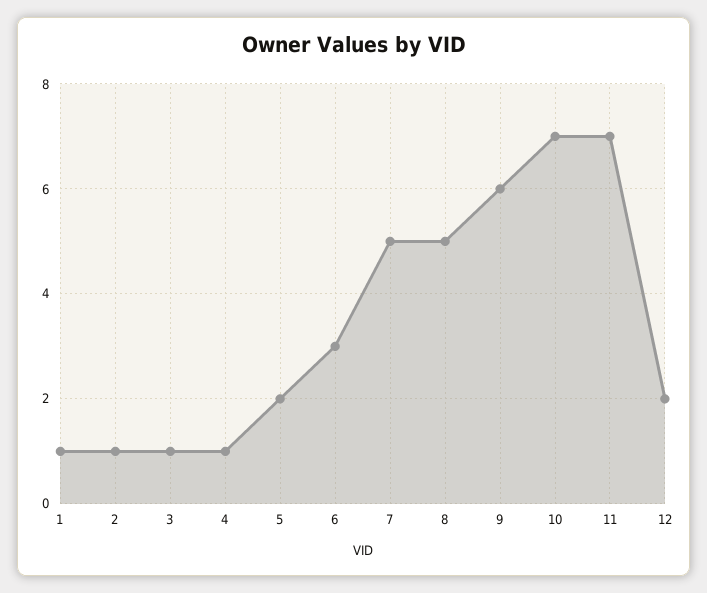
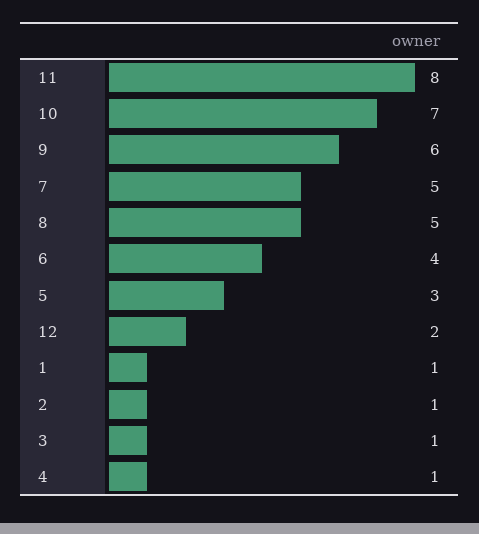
5: 2 -> 3
6: 3 -> 4
11: 7 -> 8

